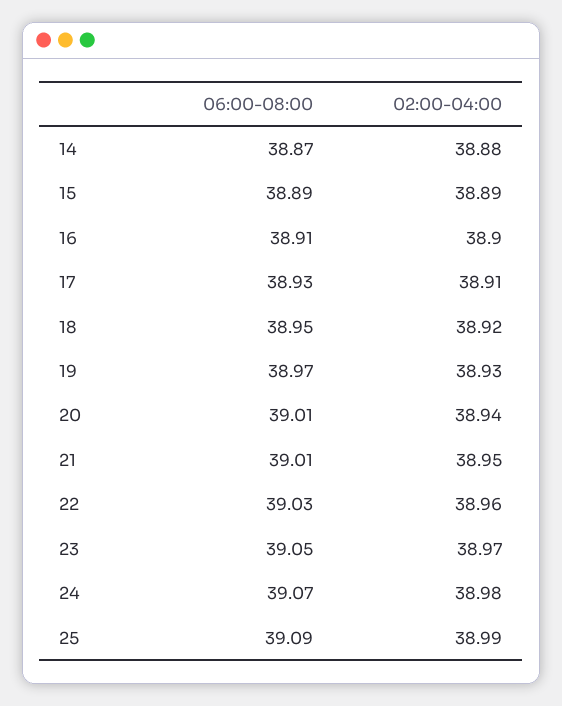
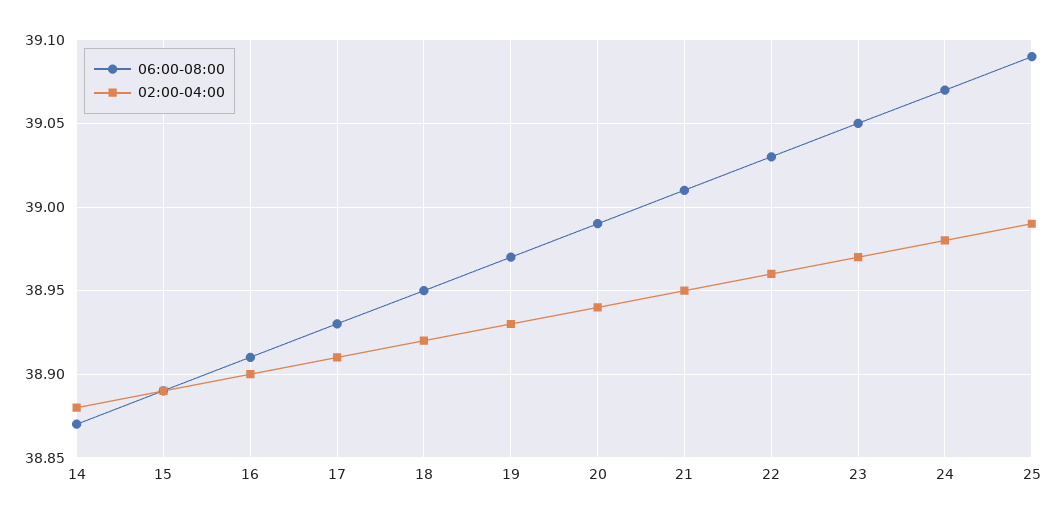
06:00-08:00, 20: 39.01 -> 38.99

